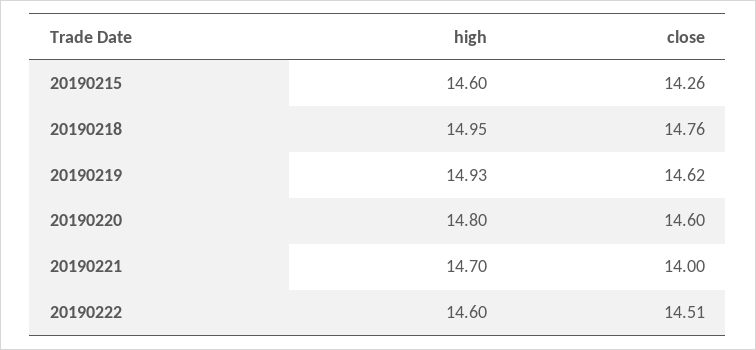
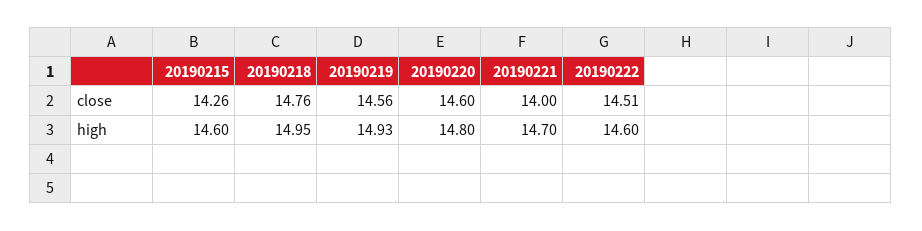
close, 20190219: 14.62 -> 14.56

